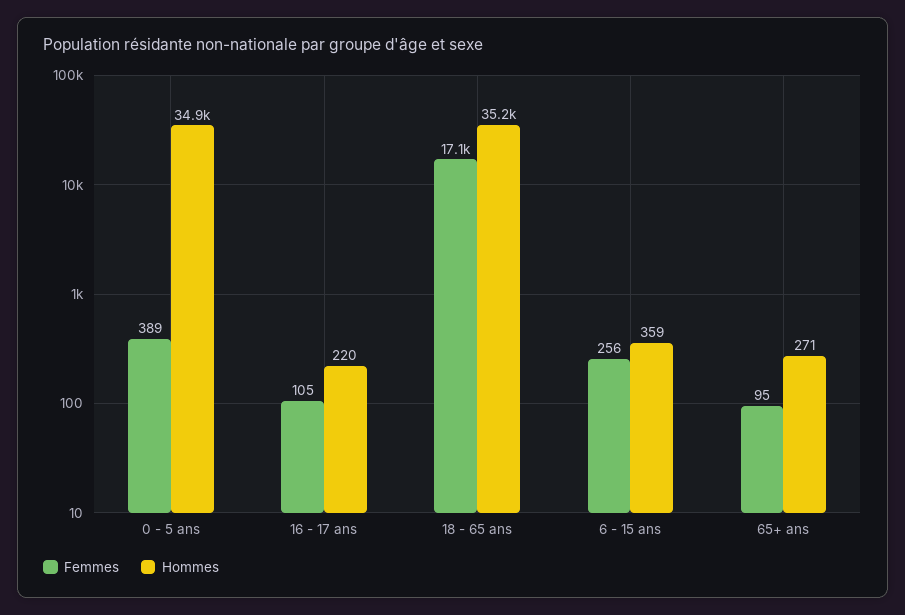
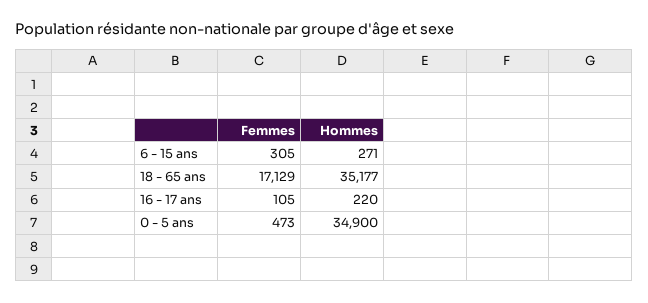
Femmes, 0 - 5 ans: 389 -> 473
Femmes, 6 - 15 ans: 256 -> 305
Hommes, 6 - 15 ans: 359 -> 271
Femmes, 65+ ans: 95 -> none
Hommes, 65+ ans: 271 -> none

